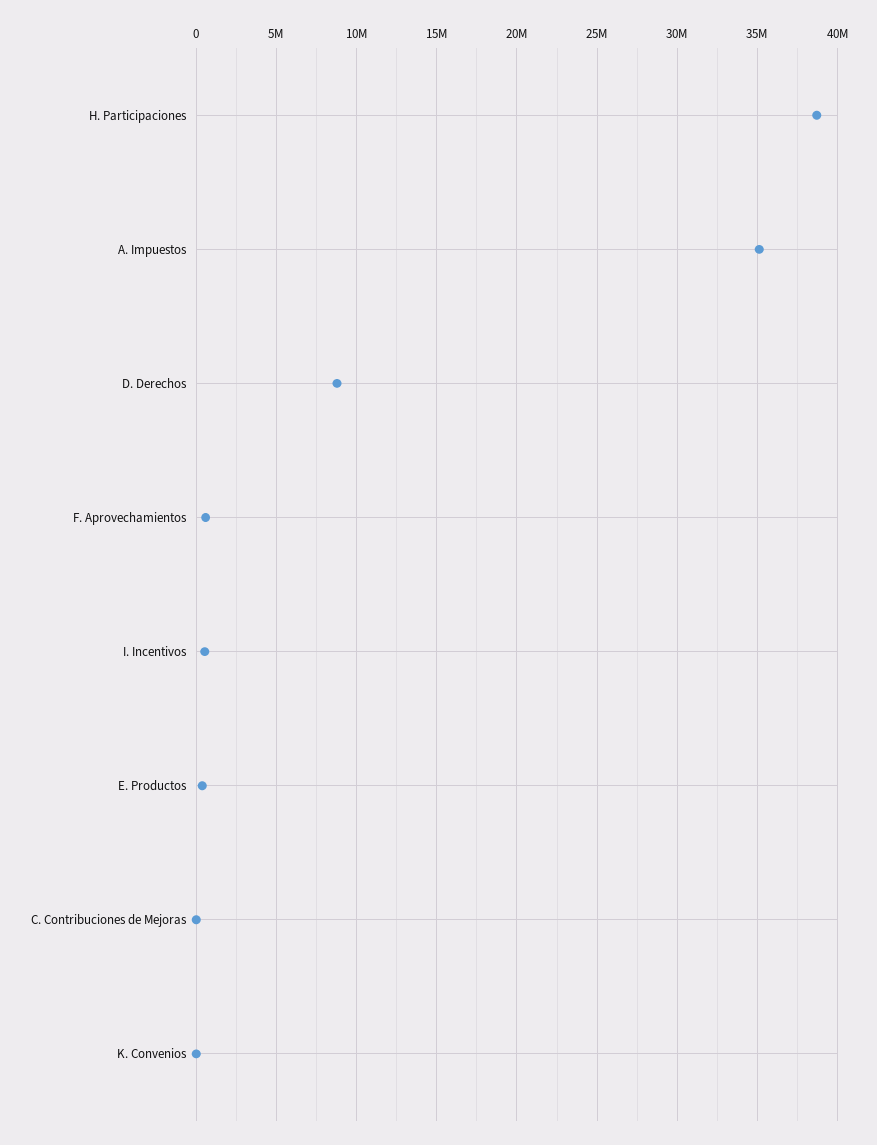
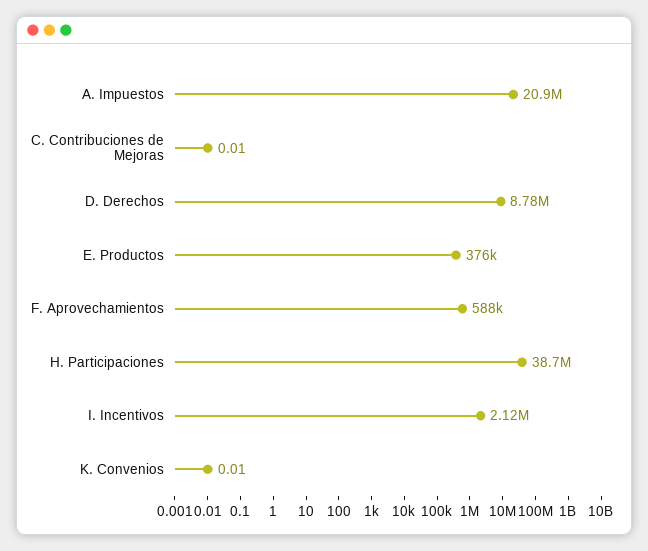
A. Impuestos: 35000000 -> 20900000
I. Incentivos: 500000 -> 2120000

